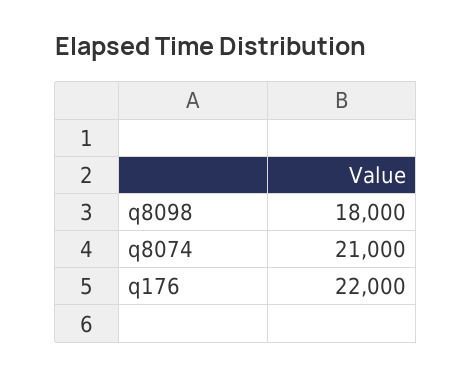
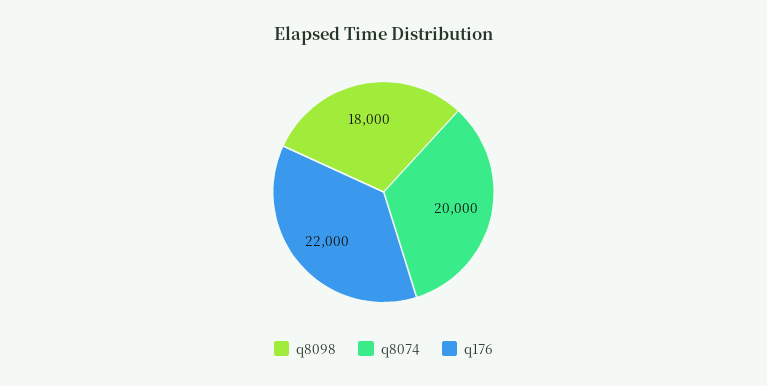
q8074: 21000 -> 20000

